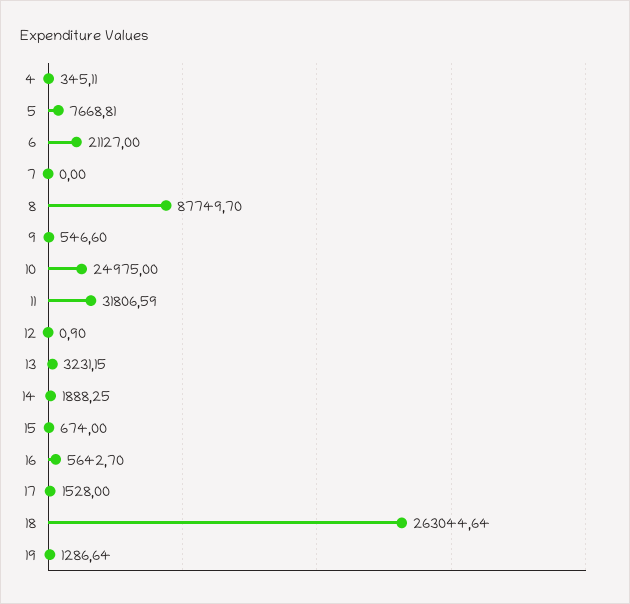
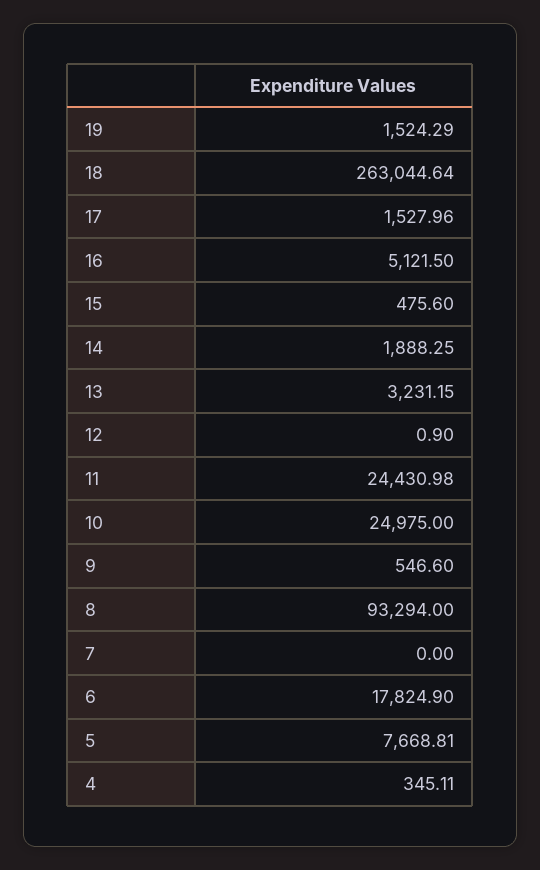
6: 21127 -> 17824.9
8: 87749.7 -> 93294
11: 31806.59 -> 24430.98
15: 674 -> 475.6
16: 5642.7 -> 5121.5
17: 1528 -> 1527.96
19: 1286.64 -> 1524.29

